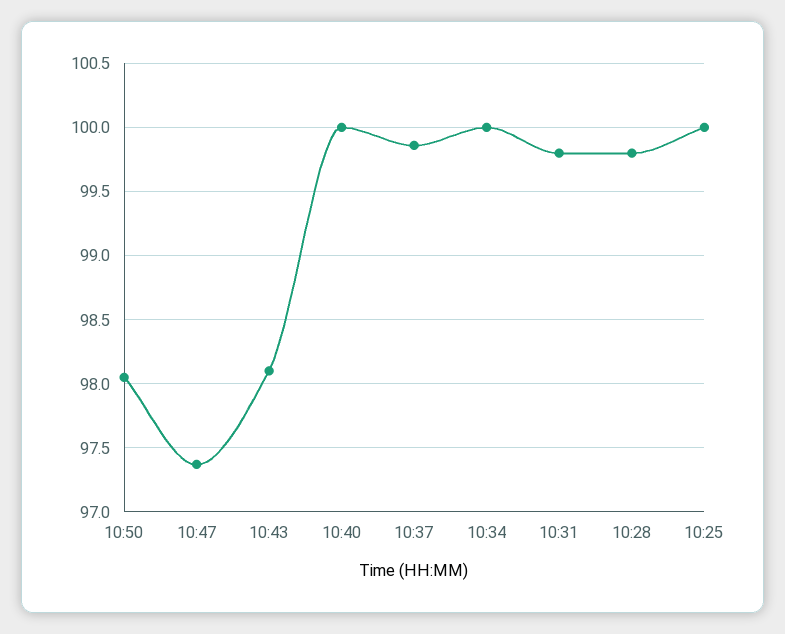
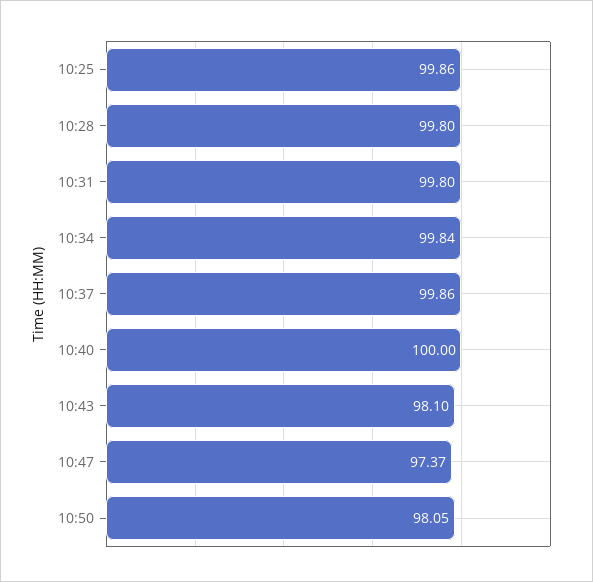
10:34: 100 -> 99.84
10:25: 100 -> 99.86

